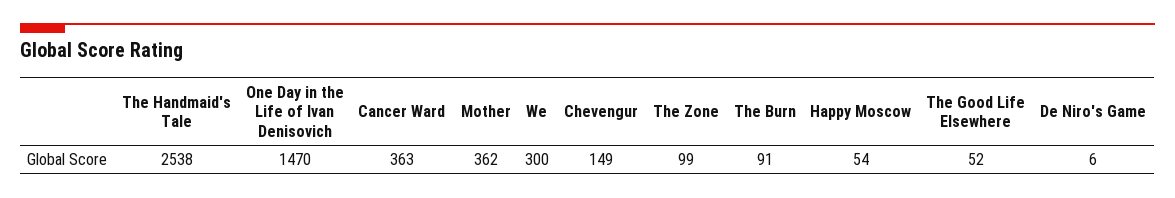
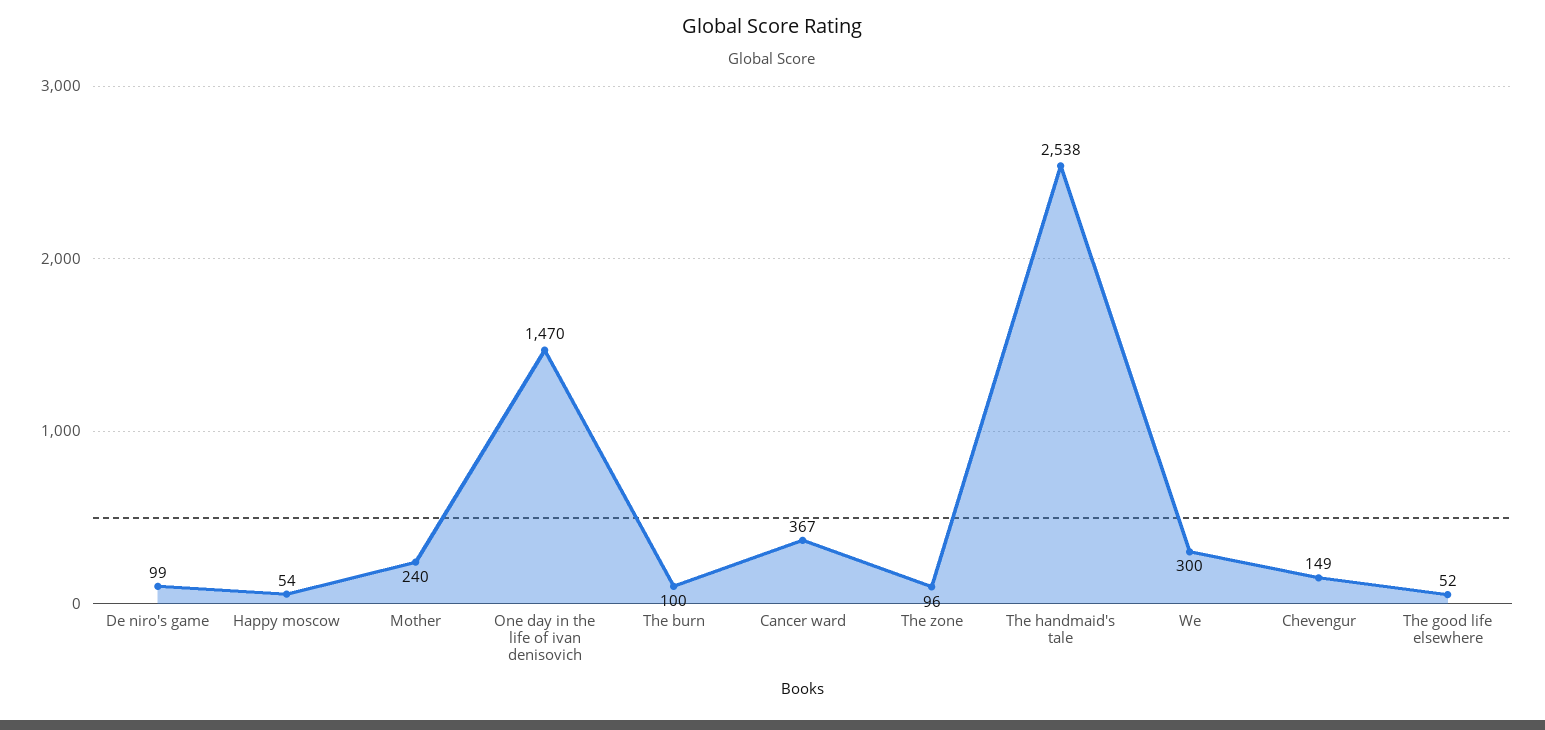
Cancer Ward: 363 -> 367
Mother: 362 -> 240
The Zone: 99 -> 96
The Burn: 91 -> 100
De Niro's Game: 6 -> 99

